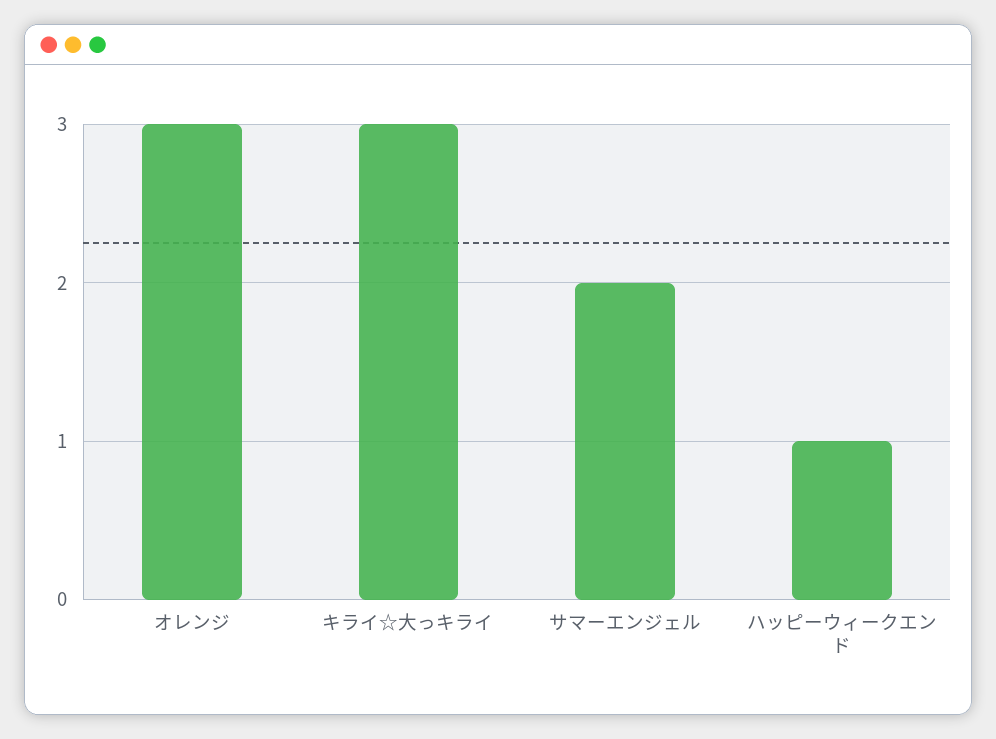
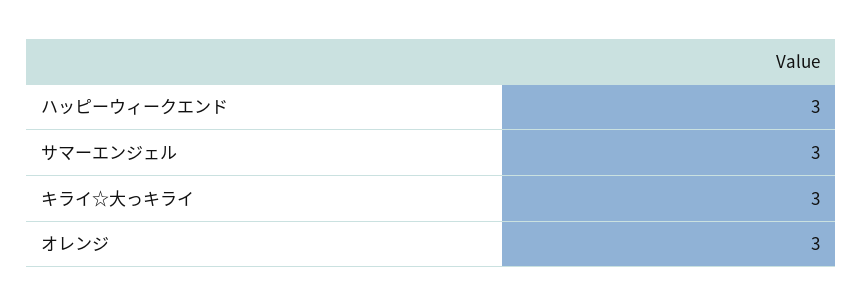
サマーエンジェル: 2 -> 3
ハッピーウィークエンド: 1 -> 3

